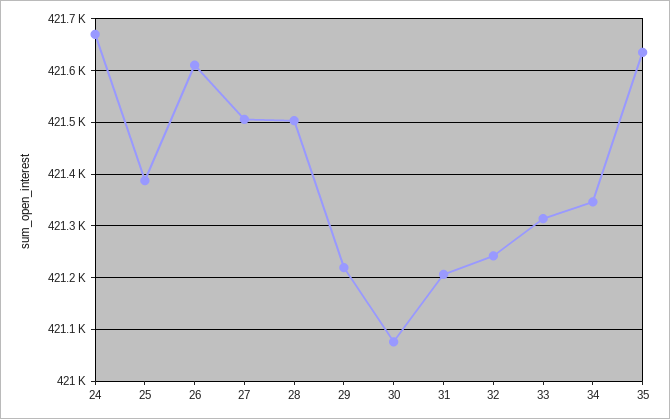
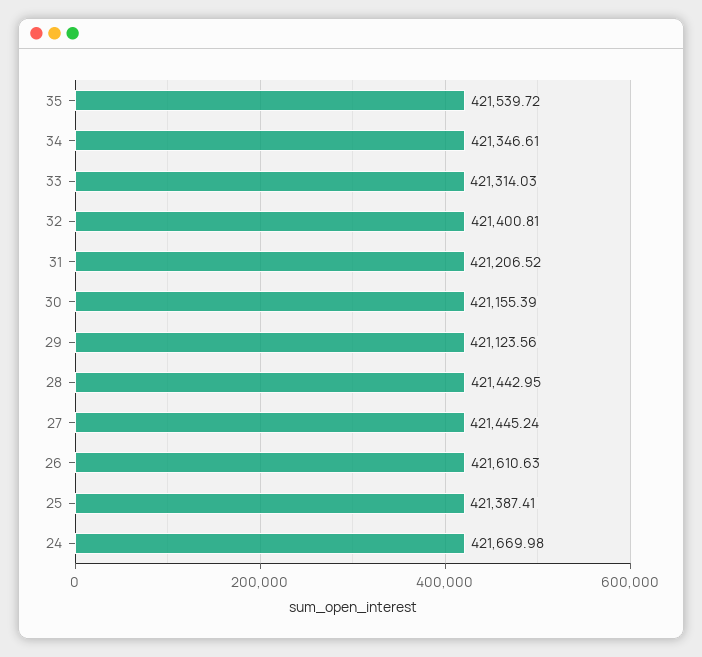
27: 421500 -> 421445.24
28: 421500 -> 421442.95
29: 421220 -> 421123.56
30: 421080 -> 421155.39
32: 421240 -> 421400.81
35: 421640 -> 421539.72

